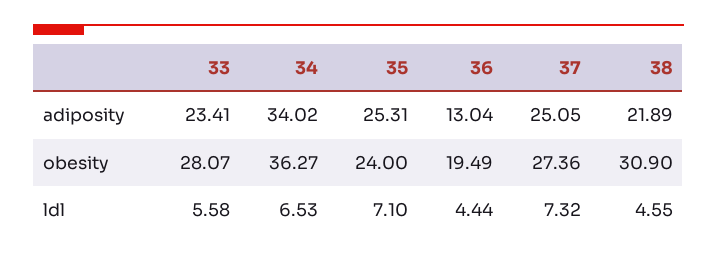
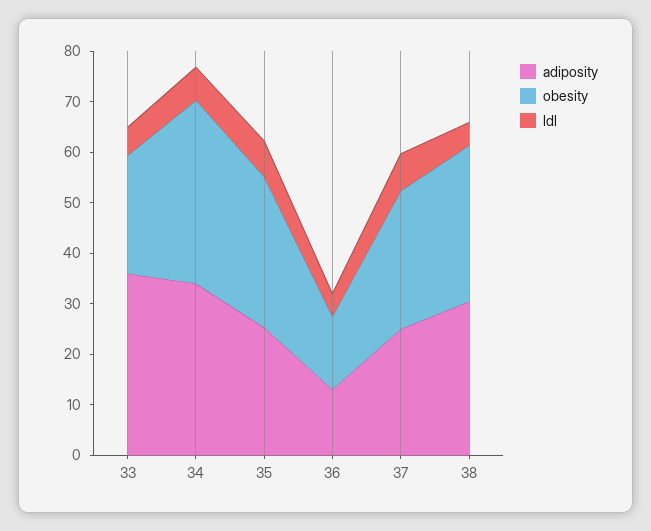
adiposity, 33: 23.41 -> 36
adiposity, 38: 21.89 -> 30
obesity, 33: 28.07 -> 24
obesity, 35: 24 -> 30
obesity, 36: 19.49 -> 14

